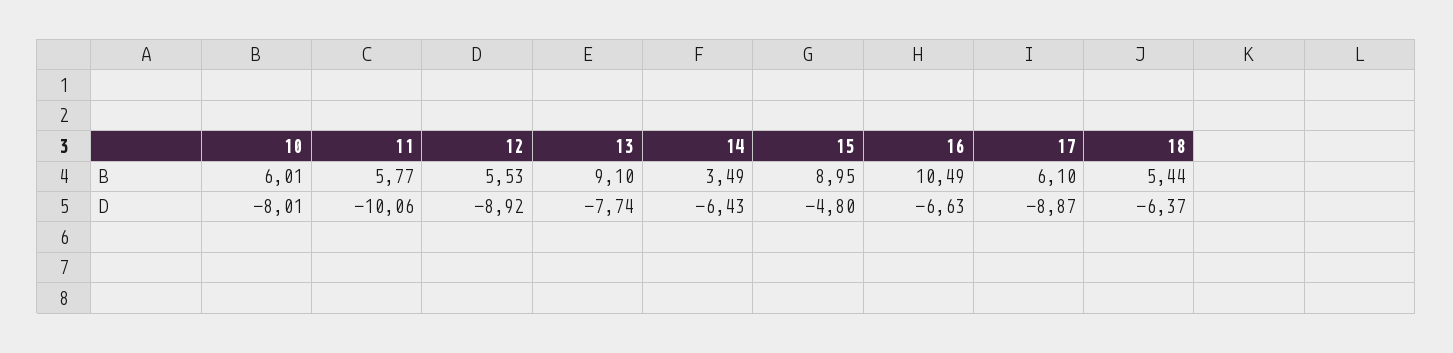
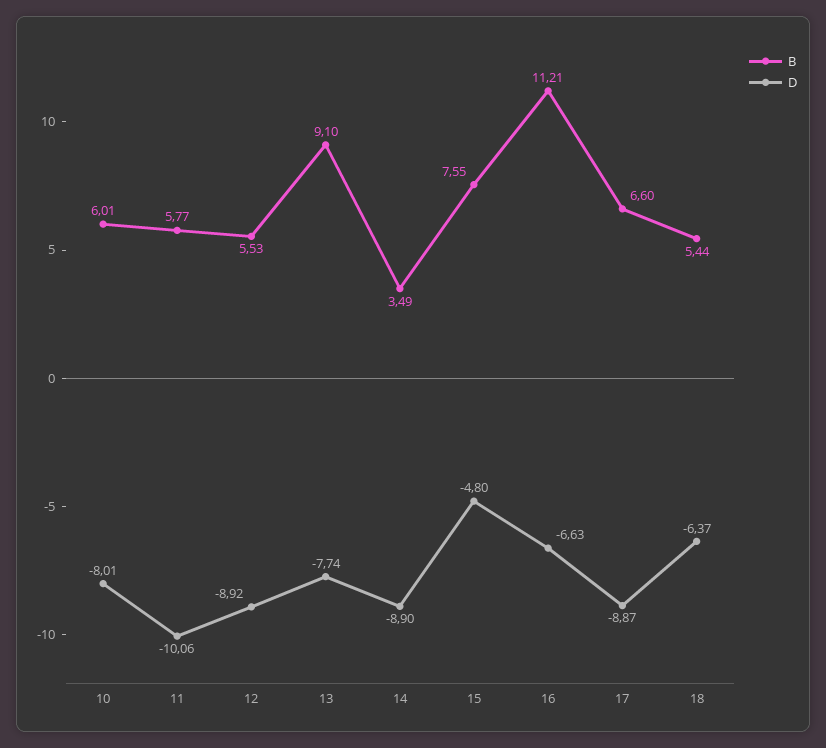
B, 15: 8.95 -> 7.55
B, 16: 10.49 -> 11.21
B, 17: 6.1 -> 6.6
D, 14: -6.43 -> -8.9

